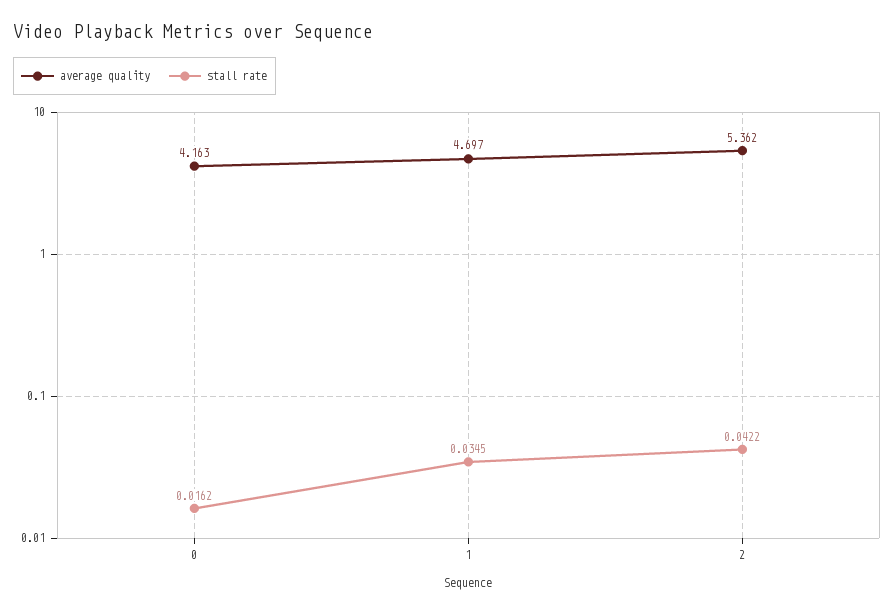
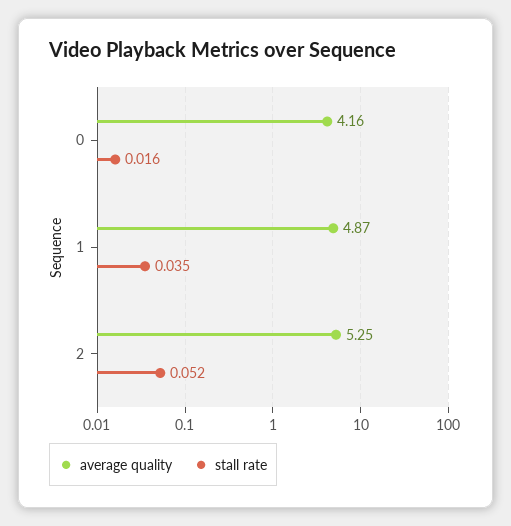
average quality, 1: 4.697 -> 4.87
average quality, 2: 5.362 -> 5.25
stall rate, 2: 0.0422 -> 0.052

